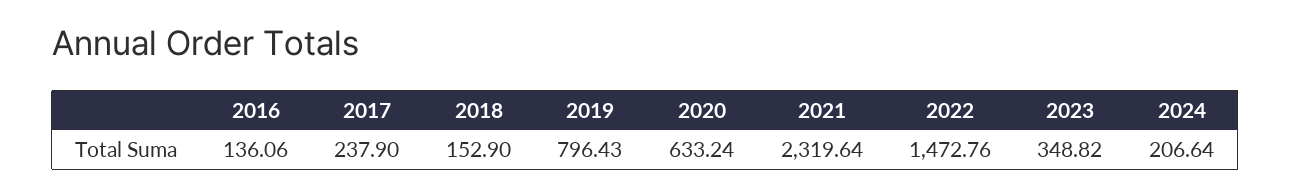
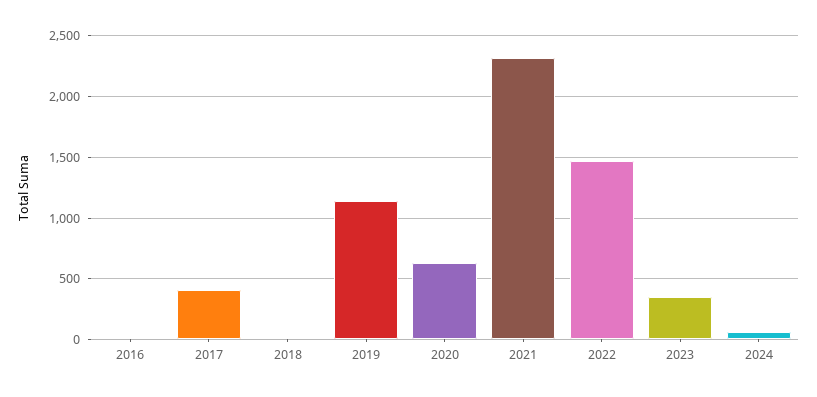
2016: 136.06 -> 0
2017: 237.9 -> 400
2018: 152.9 -> 0
2019: 796.43 -> 1150
2024: 206.64 -> 50

